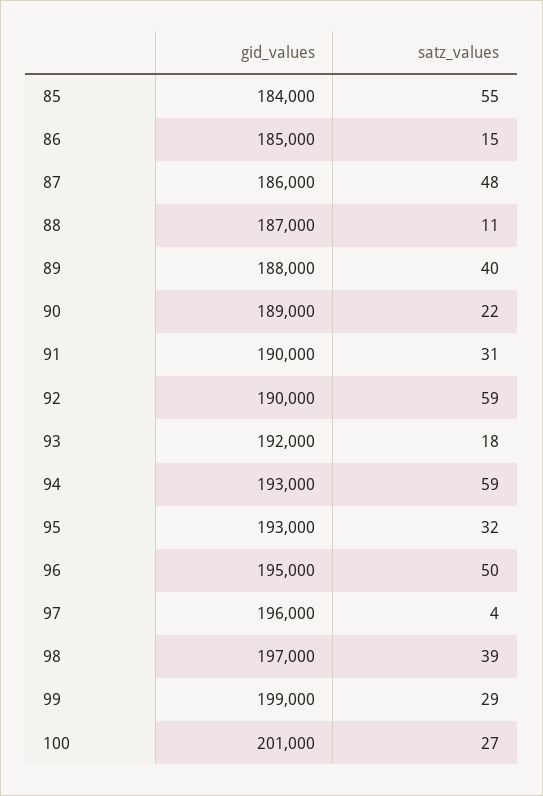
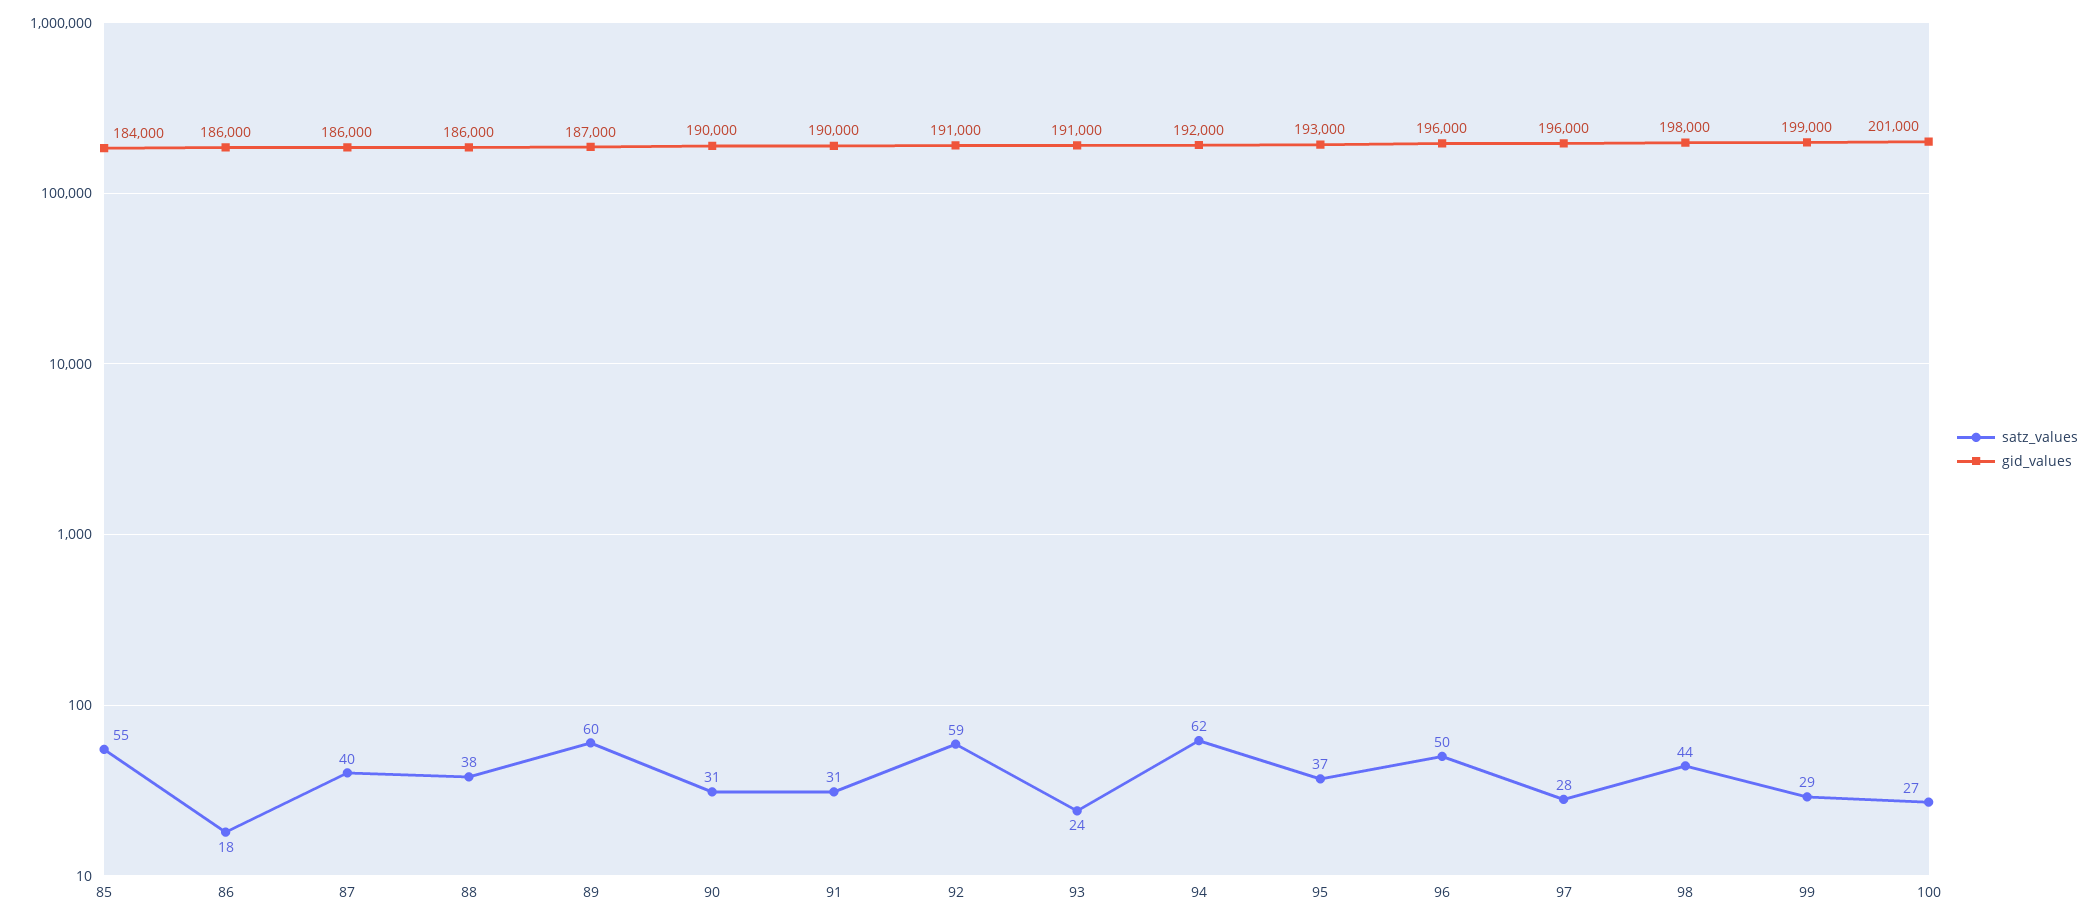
gid_values, 86: 185000 -> 186000
satz_values, 86: 15 -> 18
satz_values, 87: 48 -> 40
gid_values, 88: 187000 -> 186000
satz_values, 88: 11 -> 38
gid_values, 89: 188000 -> 187000
satz_values, 89: 40 -> 60
gid_values, 90: 189000 -> 190000
satz_values, 90: 22 -> 31
gid_values, 92: 190000 -> 191000
gid_values, 93: 192000 -> 191000
satz_values, 93: 18 -> 24
gid_values, 94: 193000 -> 192000
satz_values, 94: 59 -> 62
satz_values, 95: 32 -> 37
gid_values, 96: 195000 -> 196000
satz_values, 97: 4 -> 28
gid_values, 98: 197000 -> 198000
satz_values, 98: 39 -> 44

